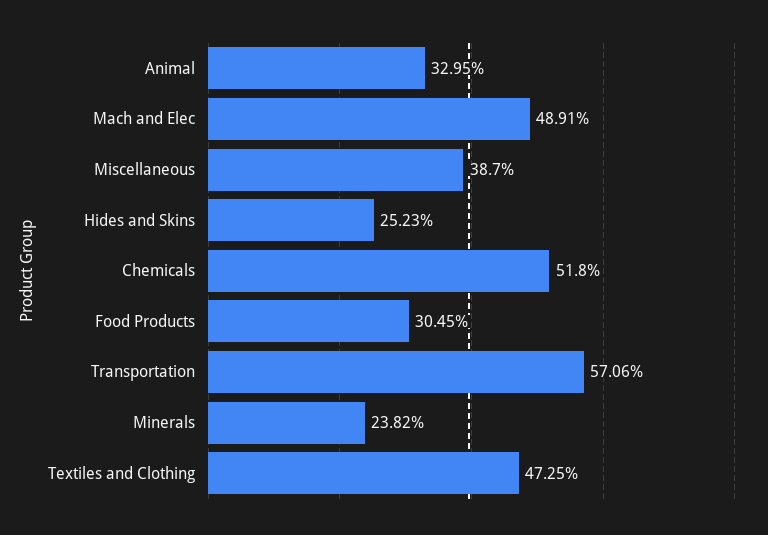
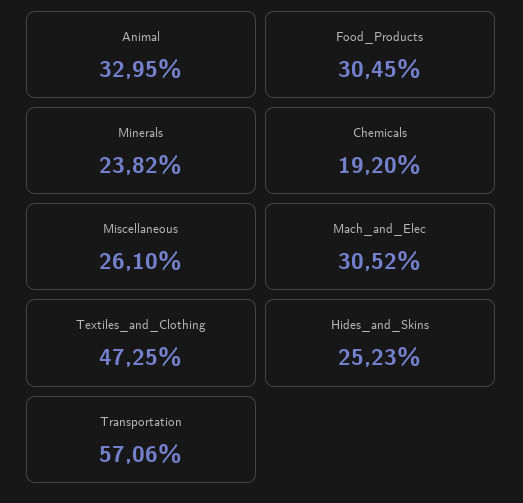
Mach and Elec: 48.91 -> 30.52
Miscellaneous: 38.7 -> 26.1
Chemicals: 51.8 -> 19.2

